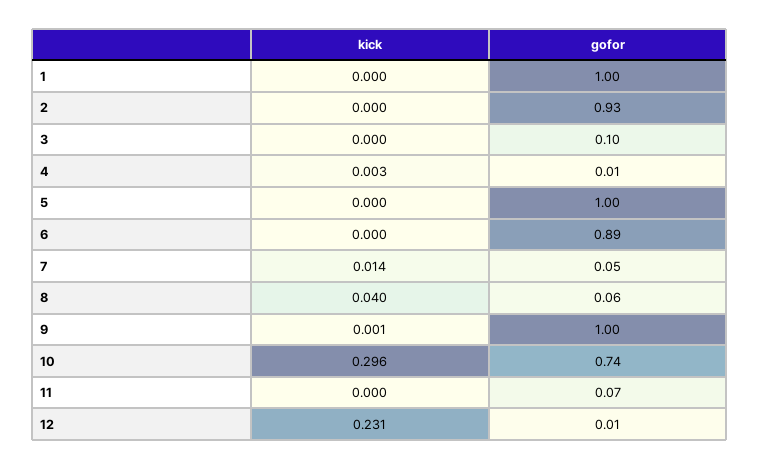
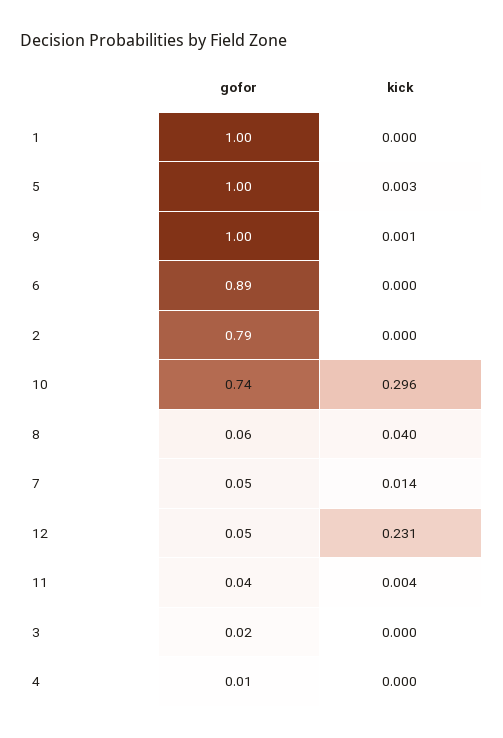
gofor, 2: 0.93 -> 0.79
gofor, 3: 0.1 -> 0.02
kick, 4: 0.003 -> 0
kick, 5: 0 -> 0.003
kick, 11: 0 -> 0.004
gofor, 11: 0.07 -> 0.04
gofor, 12: 0.01 -> 0.05

